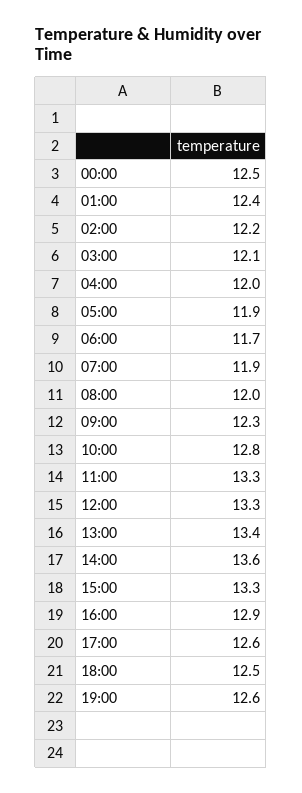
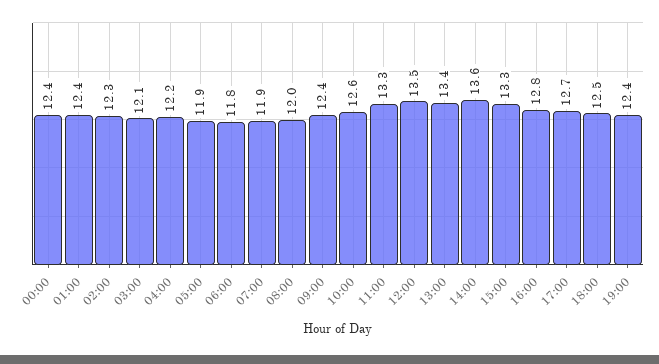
00:00: 12.5 -> 12.4
02:00: 12.2 -> 12.3
04:00: 12 -> 12.2
06:00: 11.7 -> 11.8
09:00: 12.3 -> 12.4
10:00: 12.8 -> 12.6
12:00: 13.3 -> 13.5
16:00: 12.9 -> 12.8
17:00: 12.6 -> 12.7
19:00: 12.6 -> 12.4

